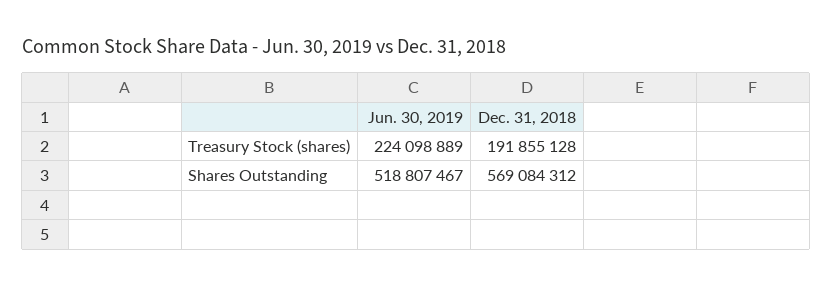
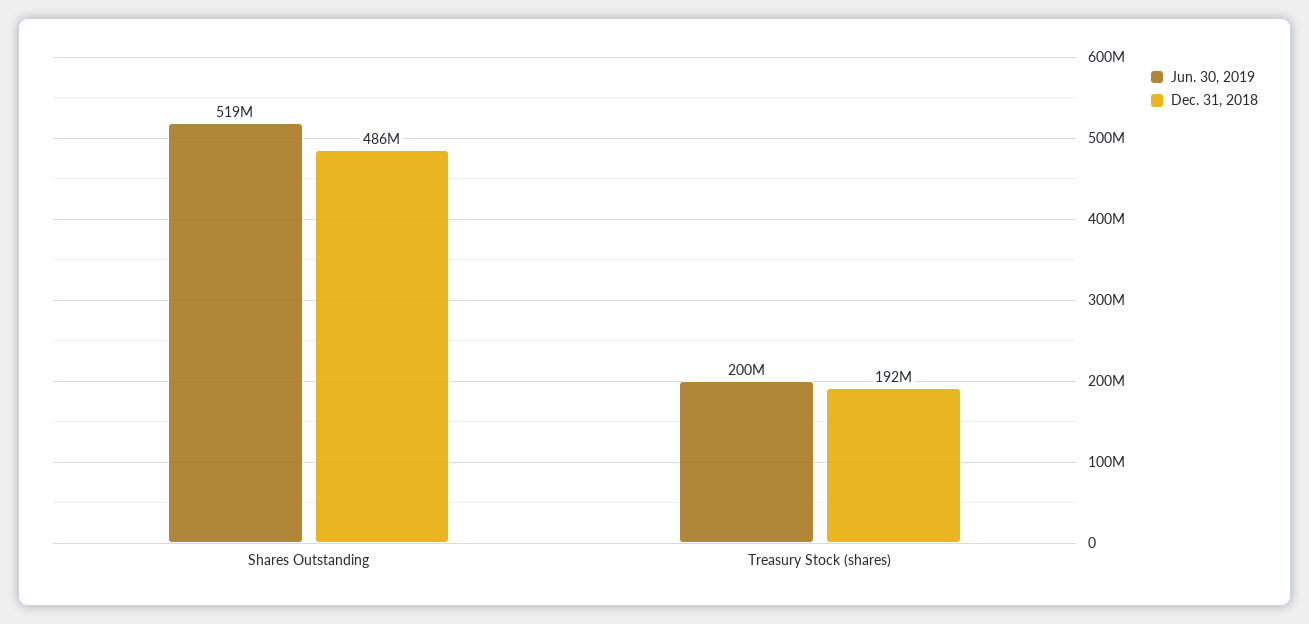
Jun. 30, 2019, Treasury Stock (shares): 224098889 -> 200000000
Dec. 31, 2018, Shares Outstanding: 569084312 -> 486000000

